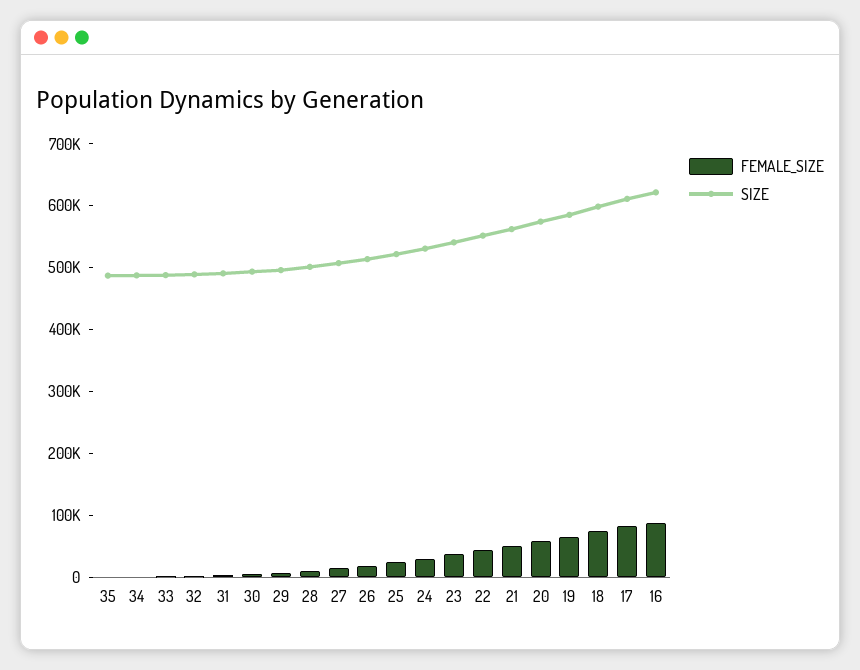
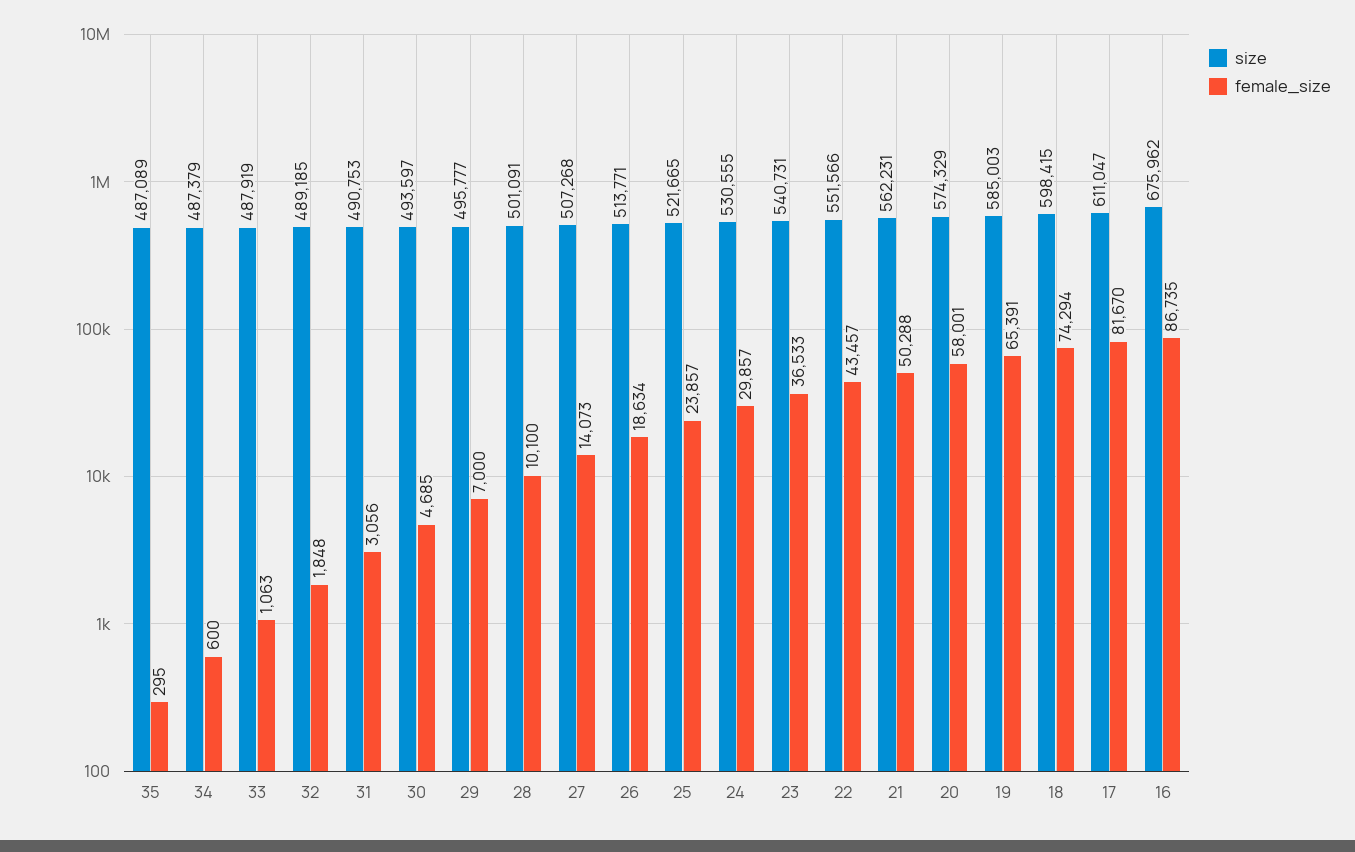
SIZE, 16: 620000 -> 675962

